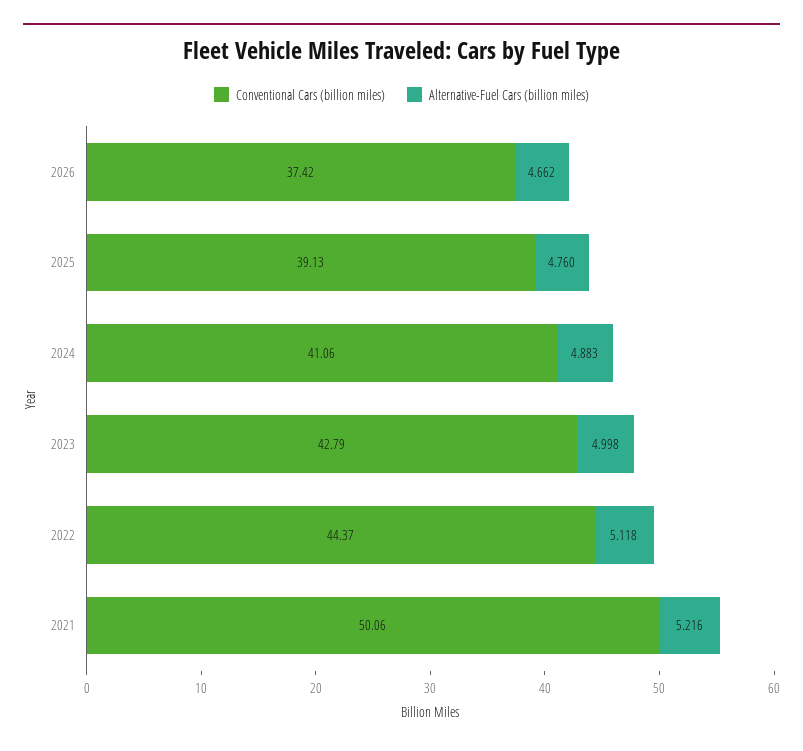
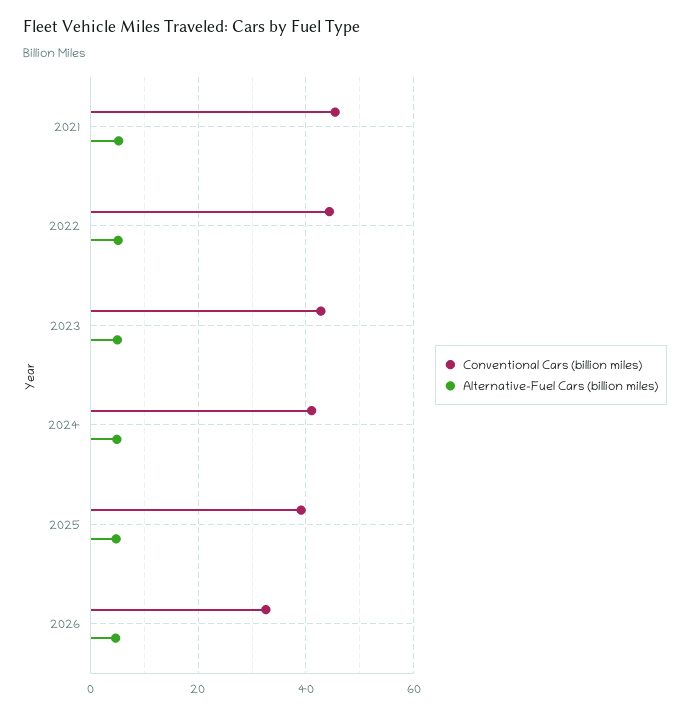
Conventional Cars (billion miles), 2026: 37.42 -> 32
Conventional Cars (billion miles), 2021: 50.06 -> 46

